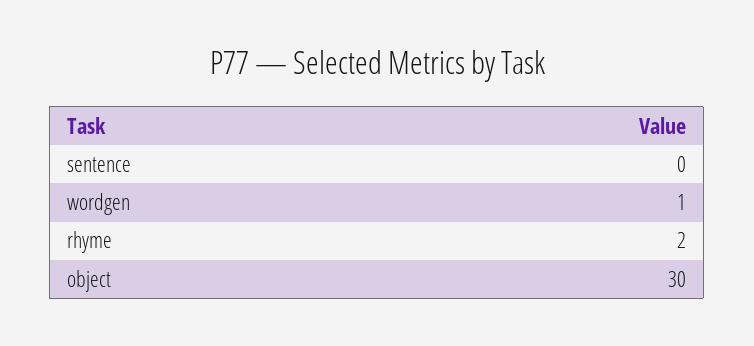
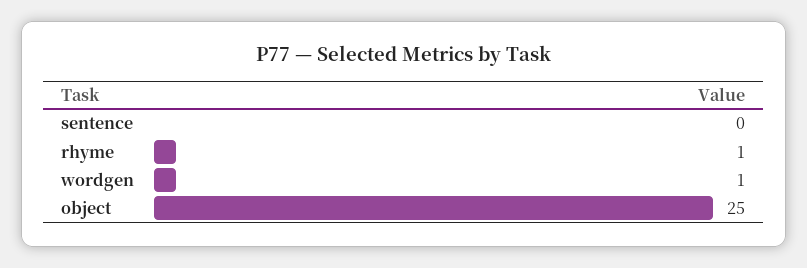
rhyme: 2 -> 1
object: 30 -> 25

